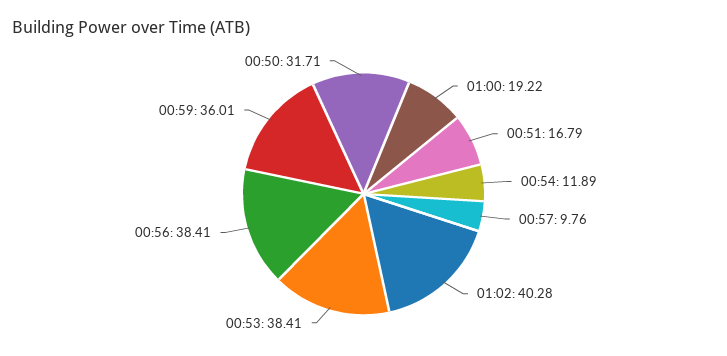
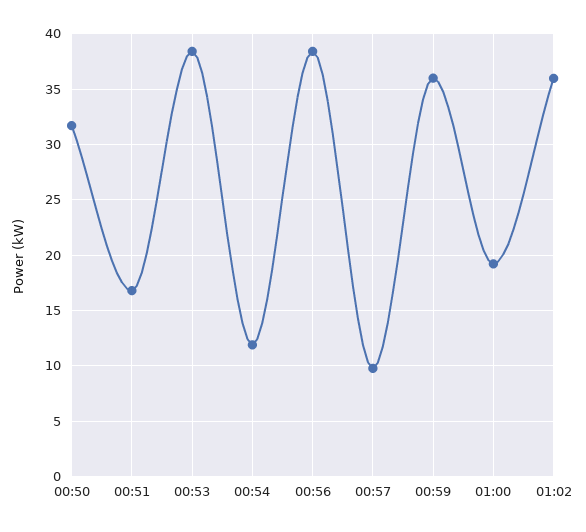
01:02: 40.28 -> 36

